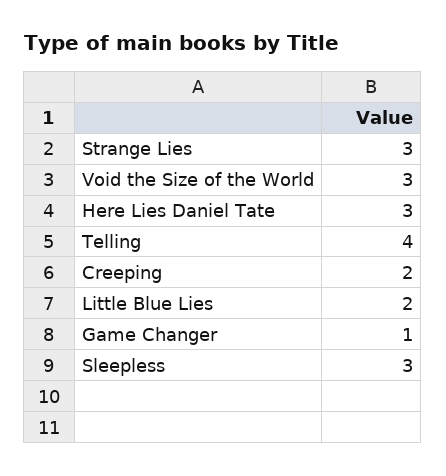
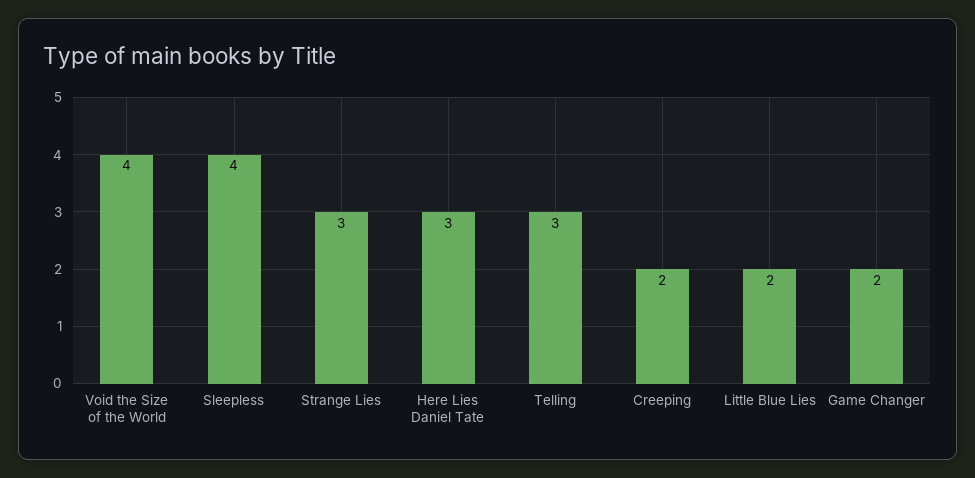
Void the Size of the World: 3 -> 4
Telling: 4 -> 3
Game Changer: 1 -> 2
Sleepless: 3 -> 4

